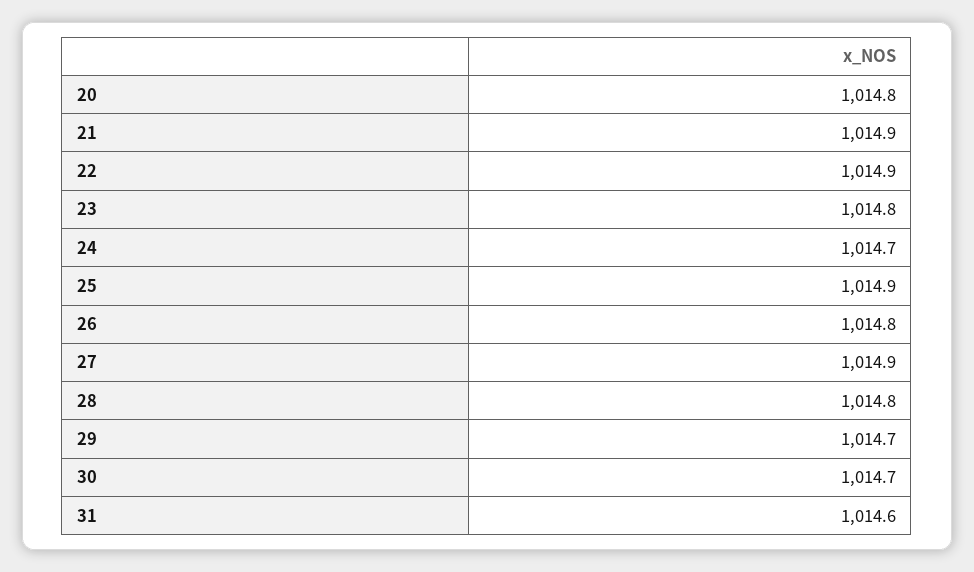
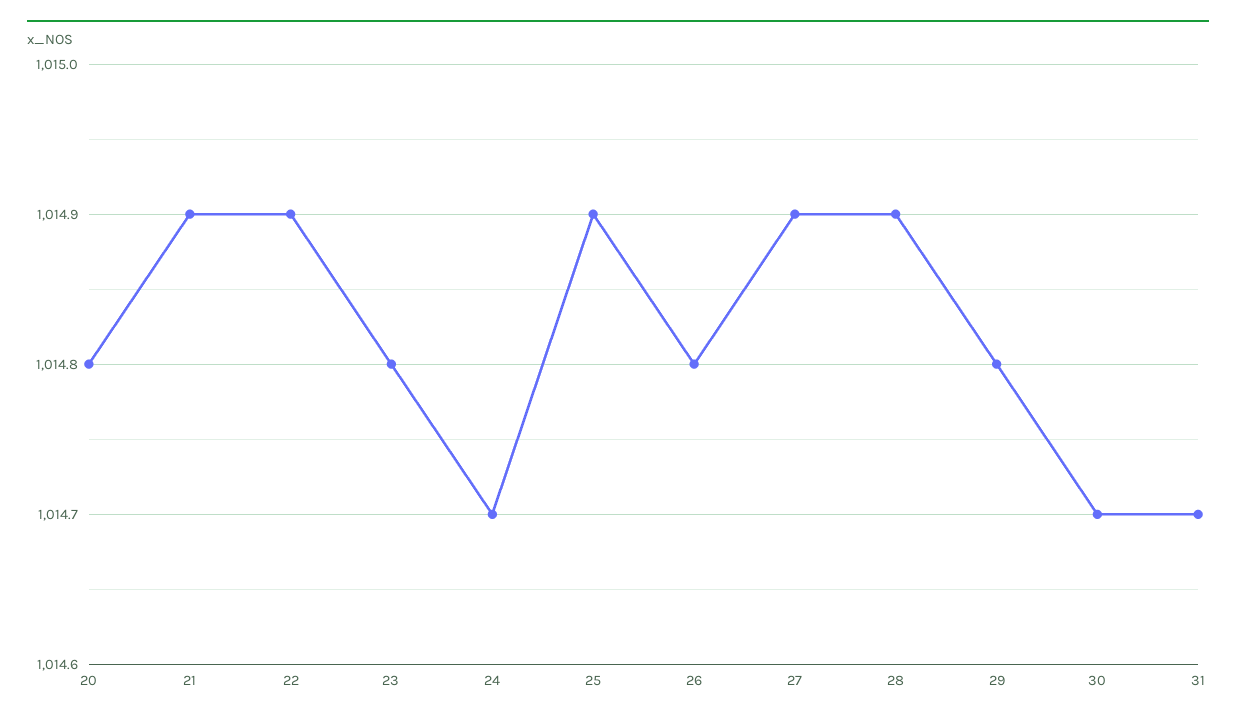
28: 1014.8 -> 1014.9
29: 1014.7 -> 1014.8
31: 1014.6 -> 1014.7

